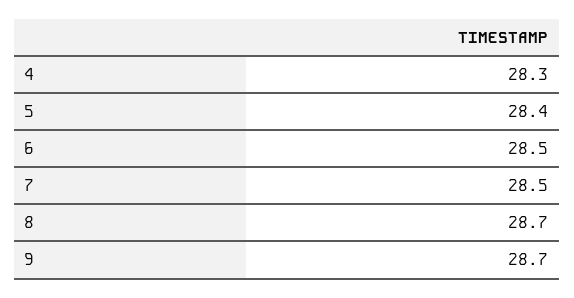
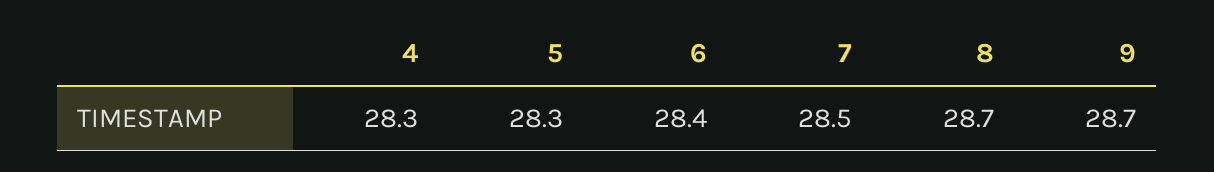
5: 28.4 -> 28.3
6: 28.5 -> 28.4

